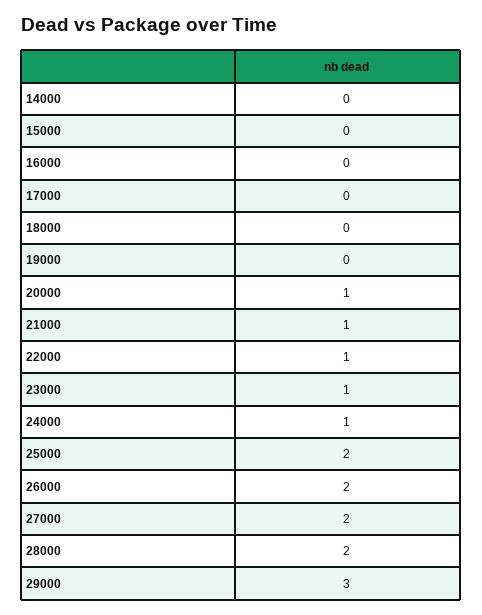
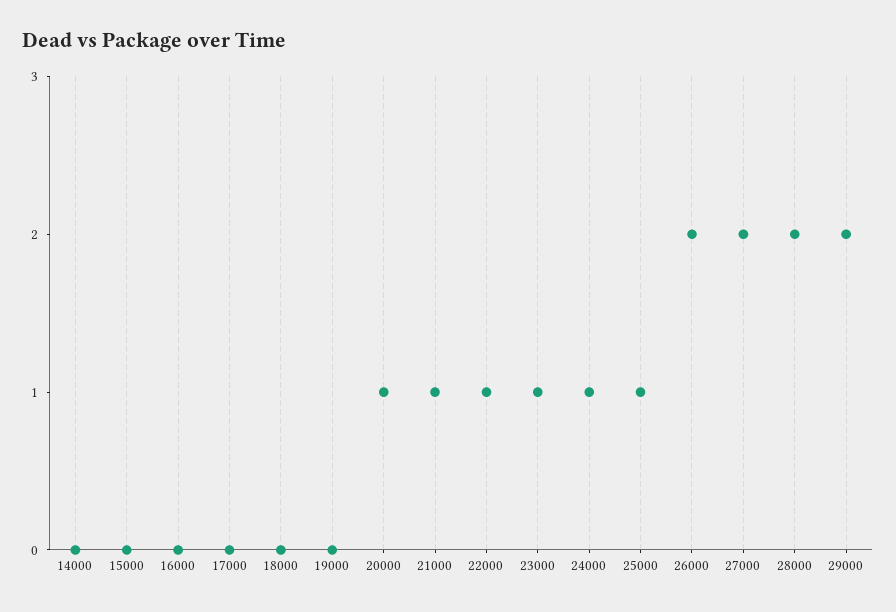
25000: 2 -> 1
29000: 3 -> 2

